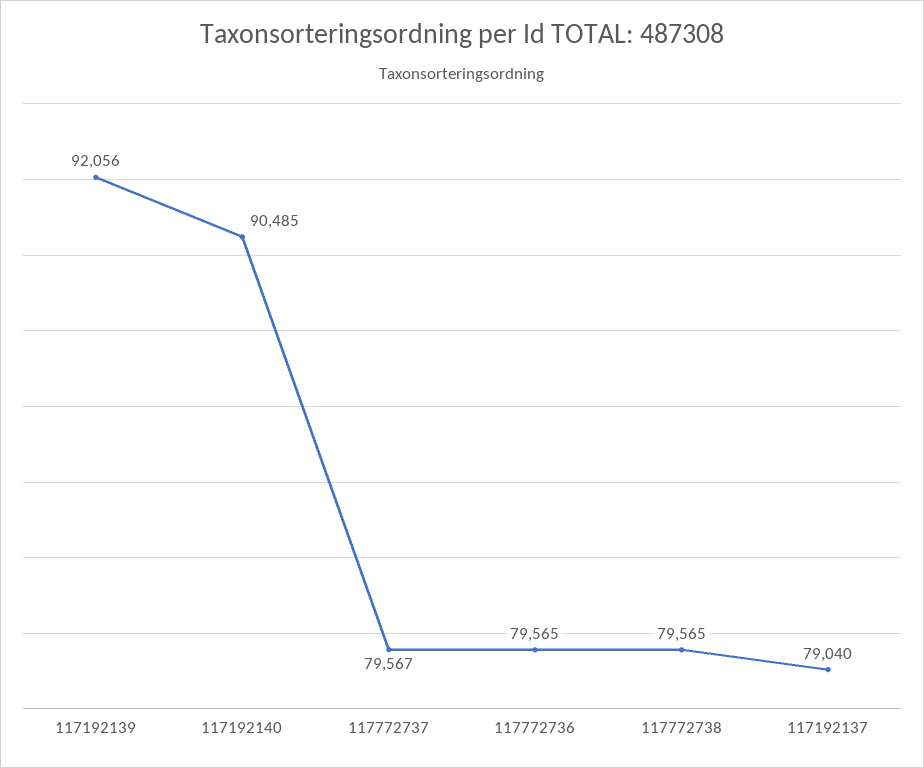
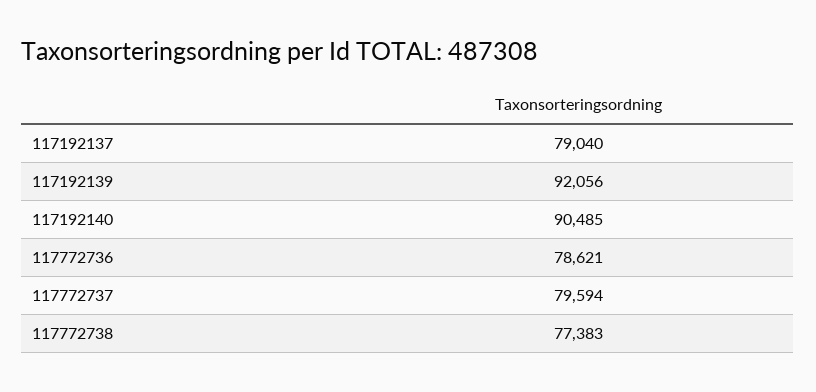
117772737: 79567 -> 79594
117772736: 79565 -> 78621
117772738: 79565 -> 77383

